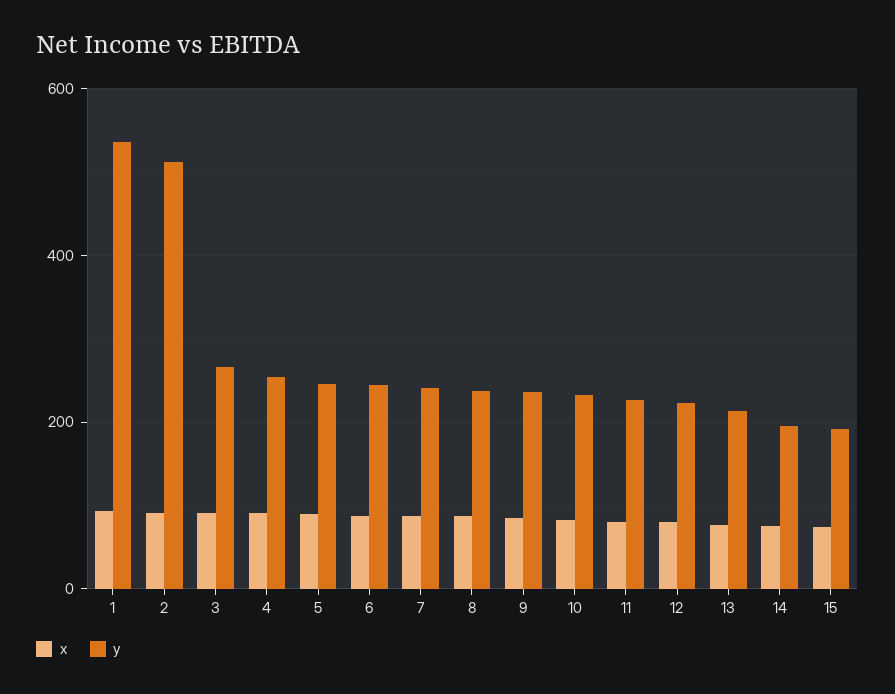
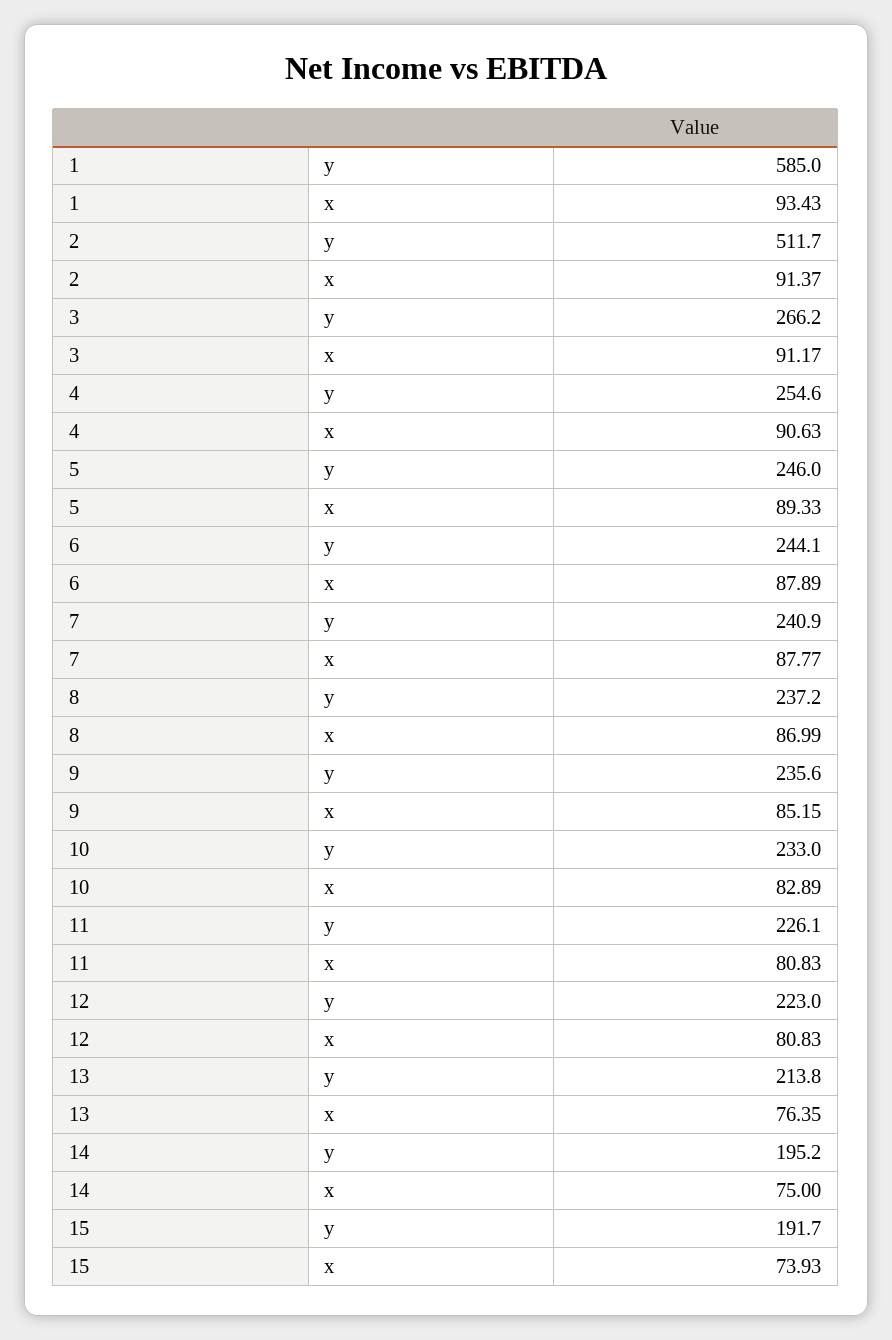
y, 1: 540 -> 585

